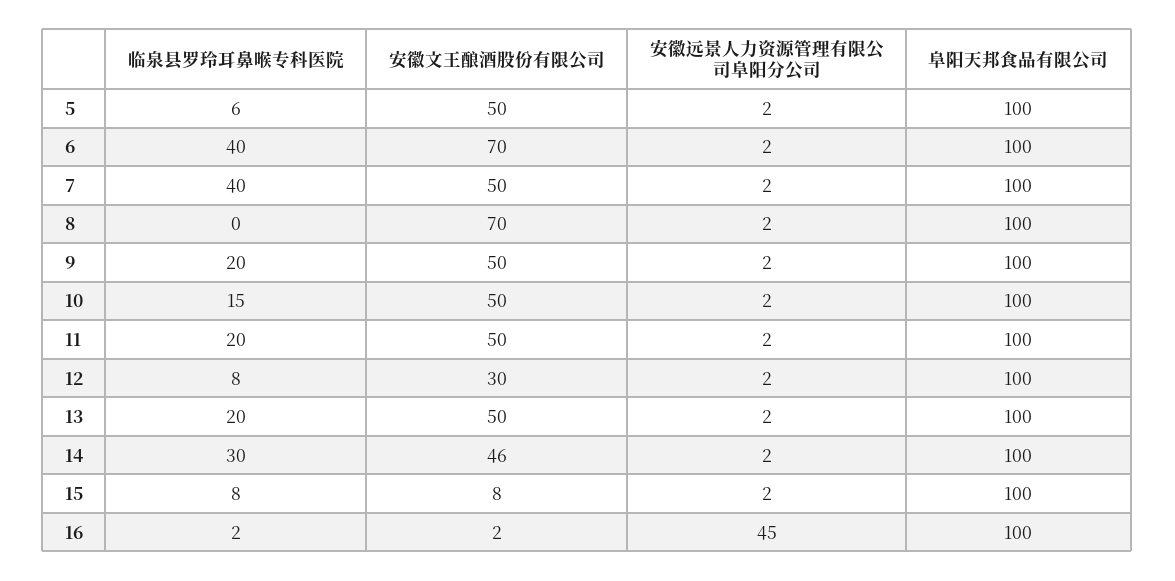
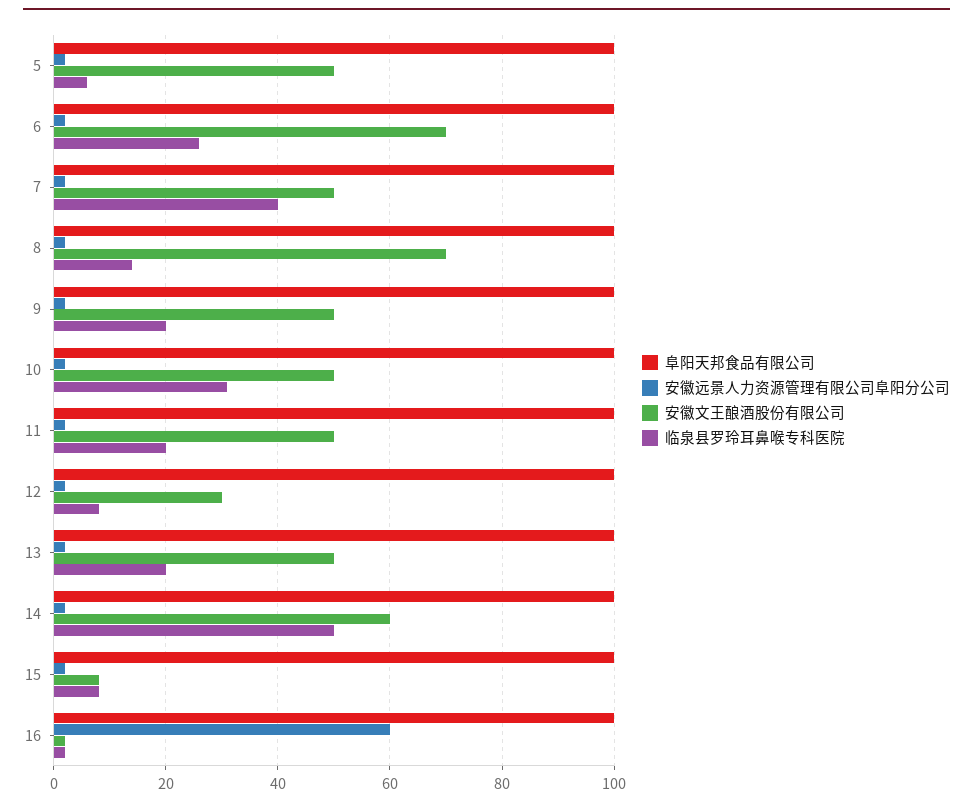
临泉县罗玲耳鼻喉专科医院, 6: 40 -> 25
临泉县罗玲耳鼻喉专科医院, 8: 0 -> 15
临泉县罗玲耳鼻喉专科医院, 10: 15 -> 30
临泉县罗玲耳鼻喉专科医院, 14: 30 -> 50
安徽文王酿酒股份有限公司, 14: 46 -> 60
安徽远景人力资源管理有限公司阜阳分公司, 16: 45 -> 60

